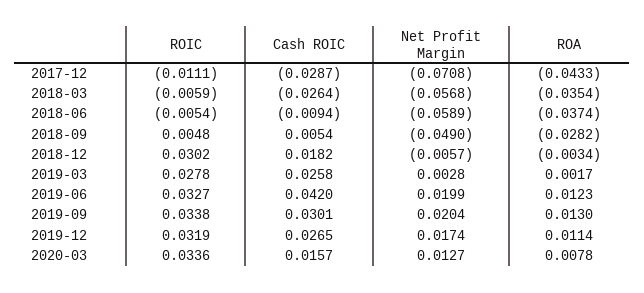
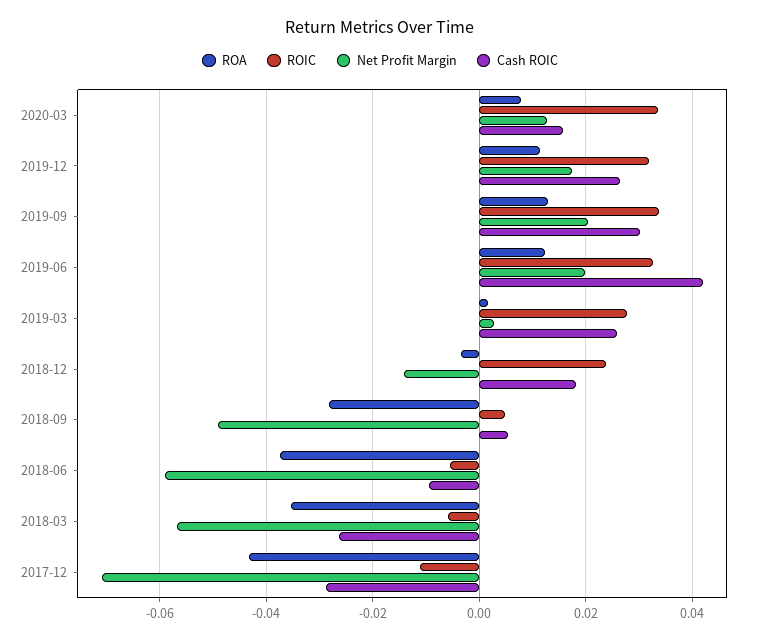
ROIC, 2018-12: 0.0302 -> 0.024
Net Profit Margin, 2018-12: -0.0057 -> -0.014

